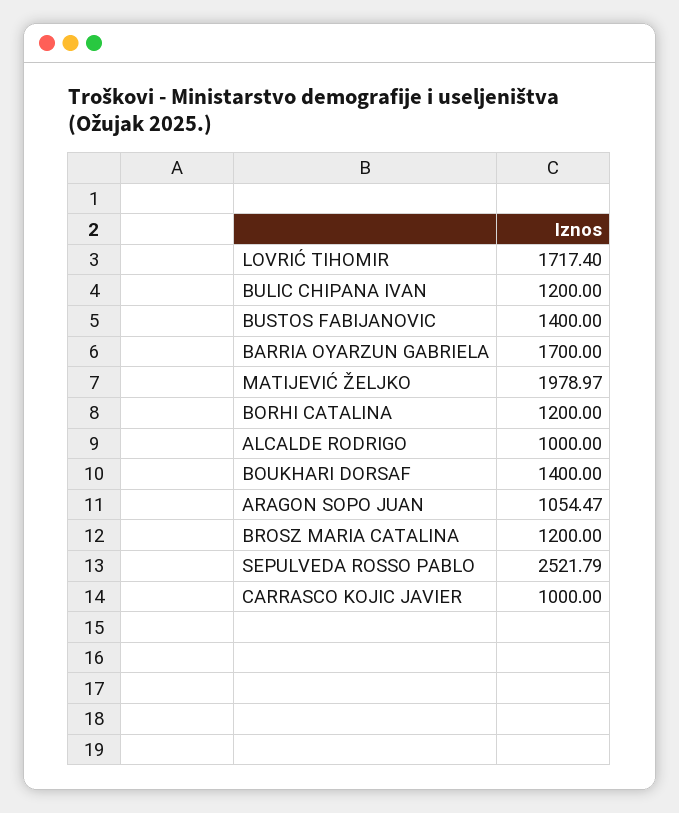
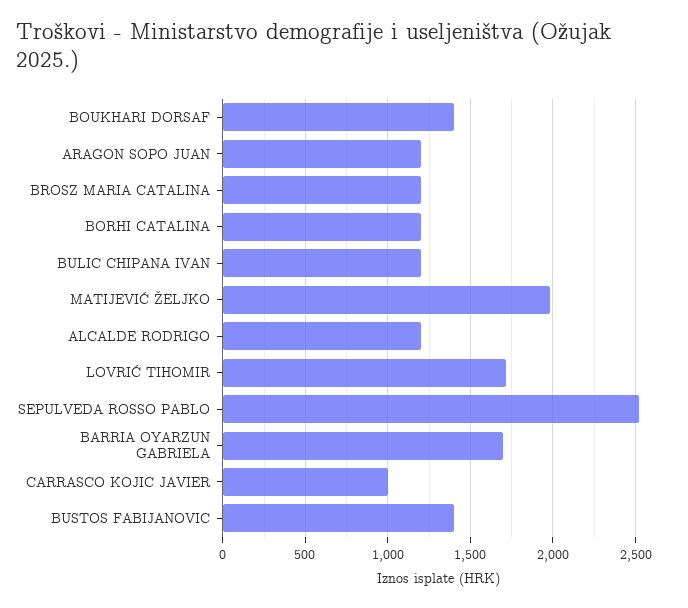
ALCALDE RODRIGO: 1000 -> 1200
ARAGON SOPO JUAN: 1054.47 -> 1200

